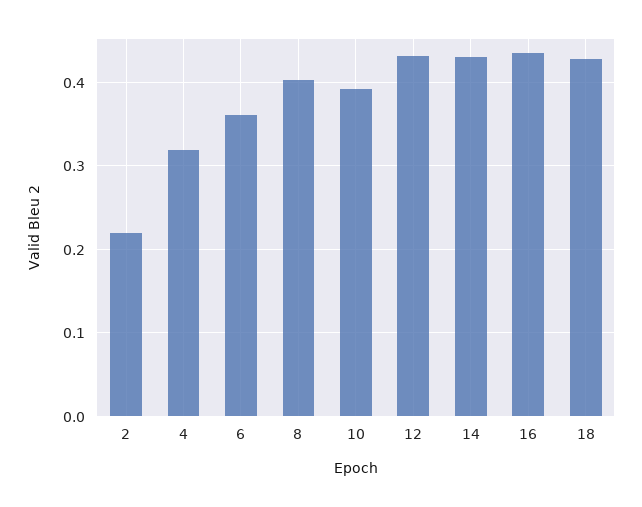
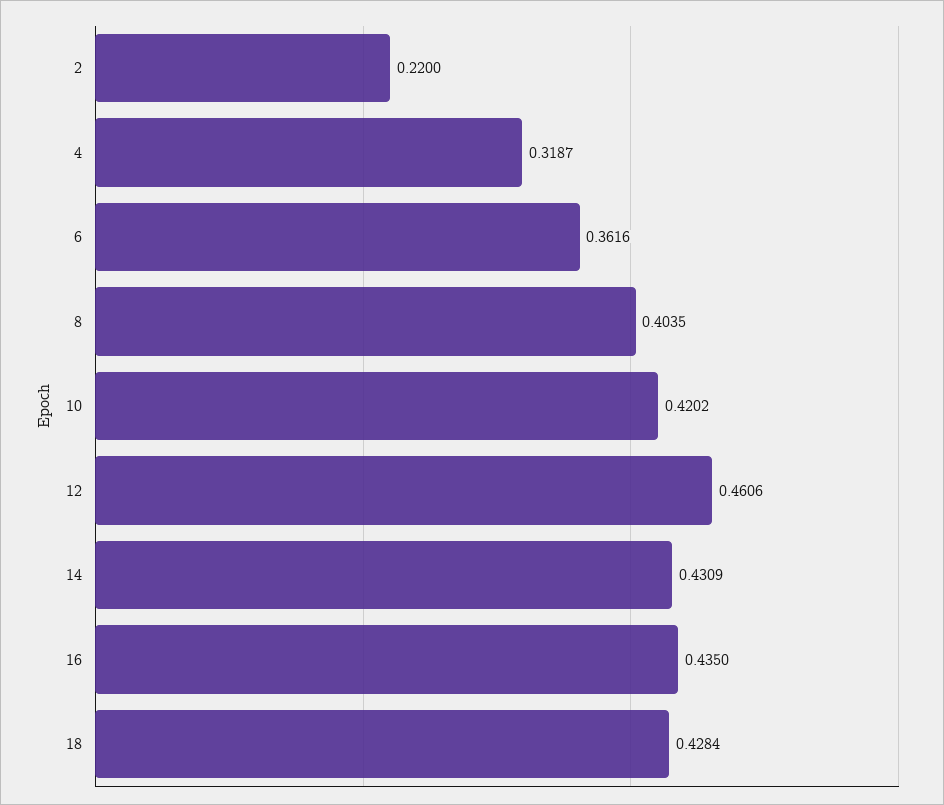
10: 0.39 -> 0.4202
12: 0.43 -> 0.4606

